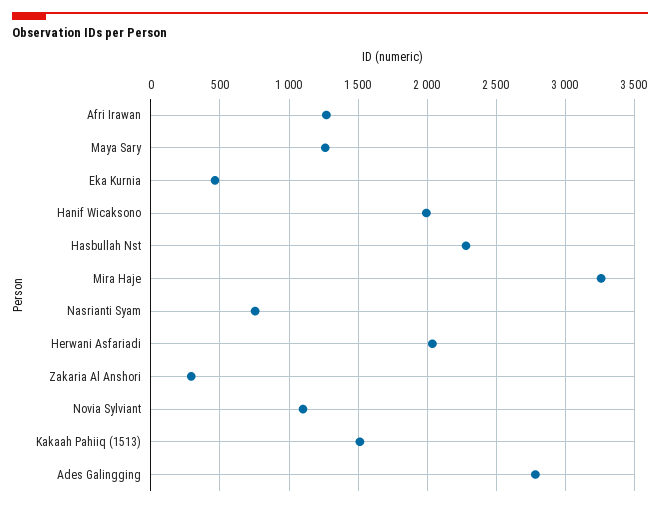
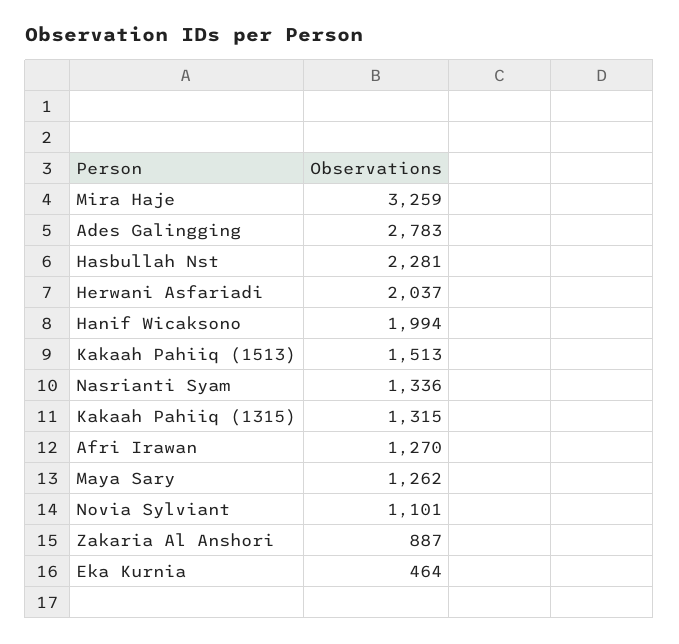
Nasrianti Syam: 750 -> 1336
Zakaria Al Anshori: 300 -> 887
Kakaah Pahiiq (1315): none -> 1315

